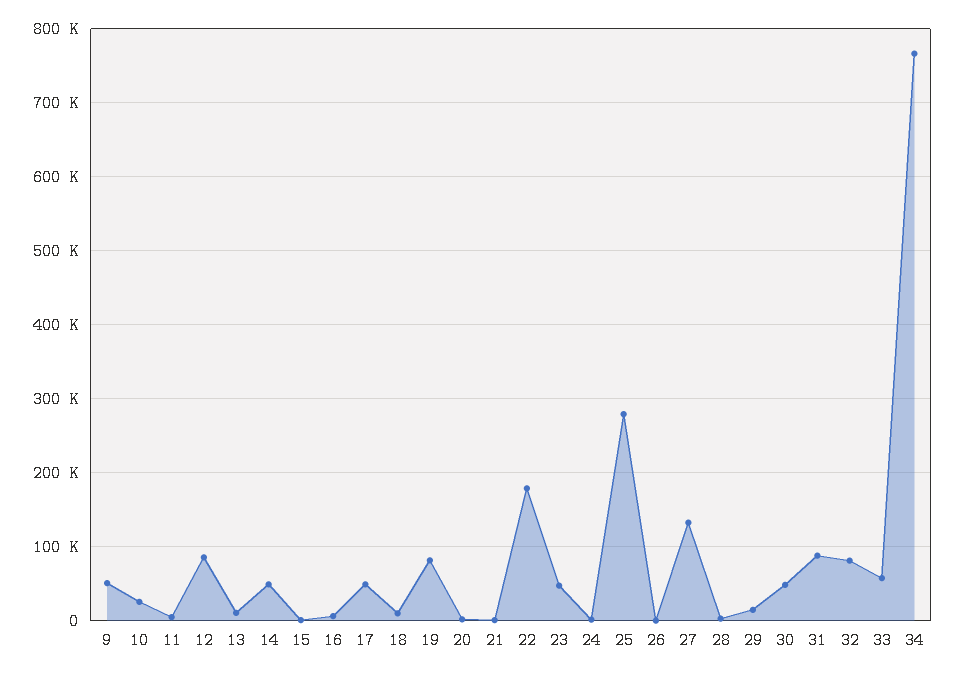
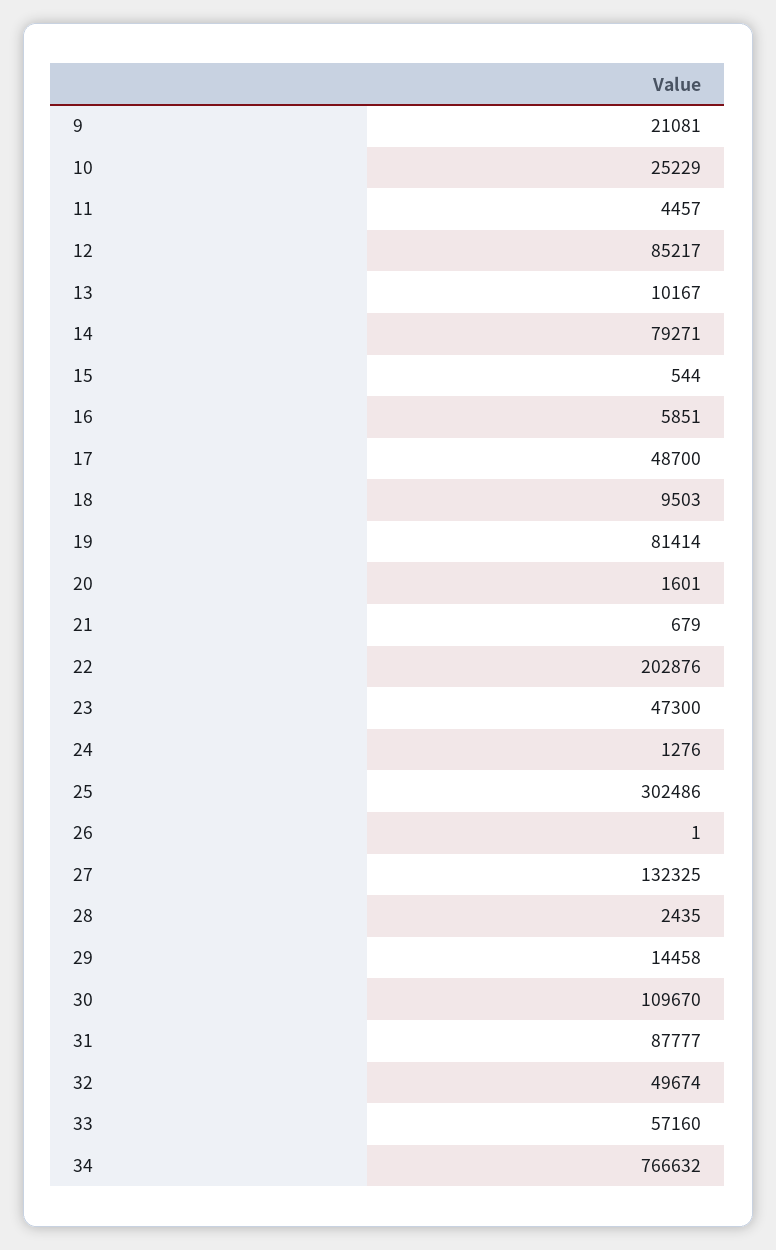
9: 50000 -> 21081
14: 50000 -> 79271
22: 180000 -> 202876
25: 280000 -> 302486
30: 50000 -> 109670
32: 80000 -> 49674

